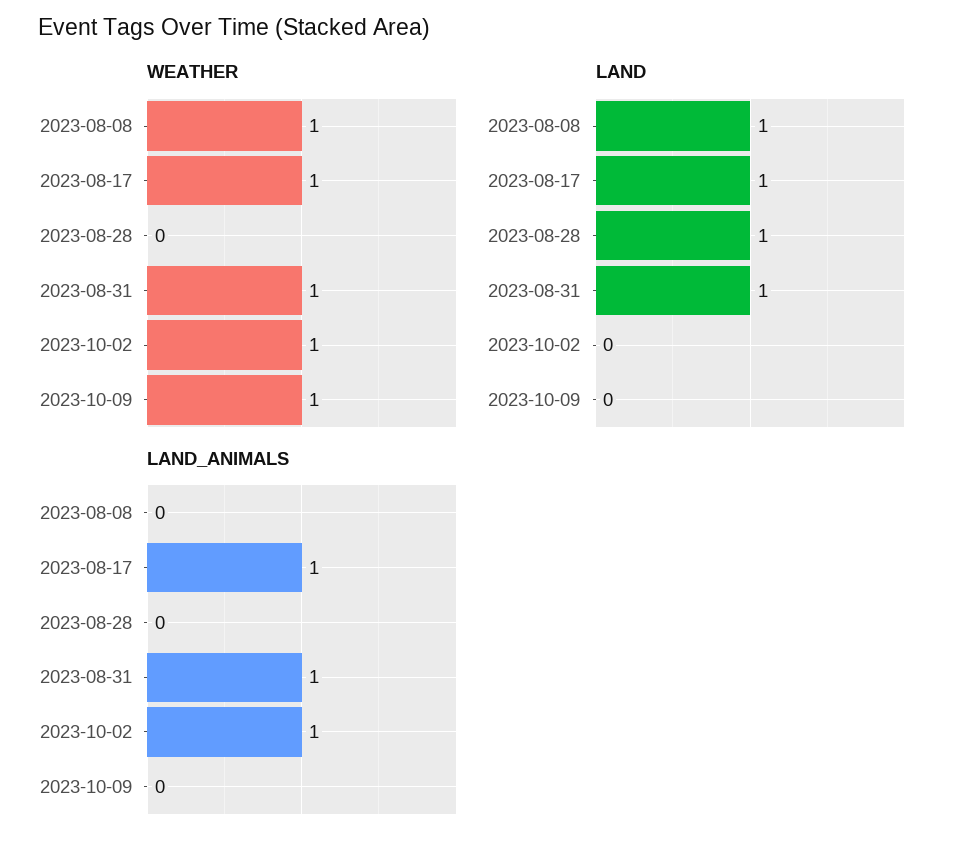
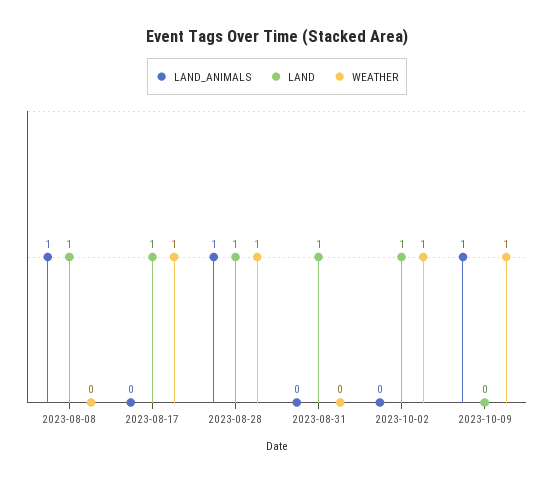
WEATHER, 2023-08-08: 1 -> 0
WEATHER, 2023-08-28: 0 -> 1
WEATHER, 2023-08-31: 1 -> 0
LAND, 2023-10-02: 0 -> 1
LAND_ANIMALS, 2023-08-08: 0 -> 1
LAND_ANIMALS, 2023-08-17: 1 -> 0
LAND_ANIMALS, 2023-08-28: 0 -> 1
LAND_ANIMALS, 2023-08-31: 1 -> 0
LAND_ANIMALS, 2023-10-02: 1 -> 0
LAND_ANIMALS, 2023-10-09: 0 -> 1

